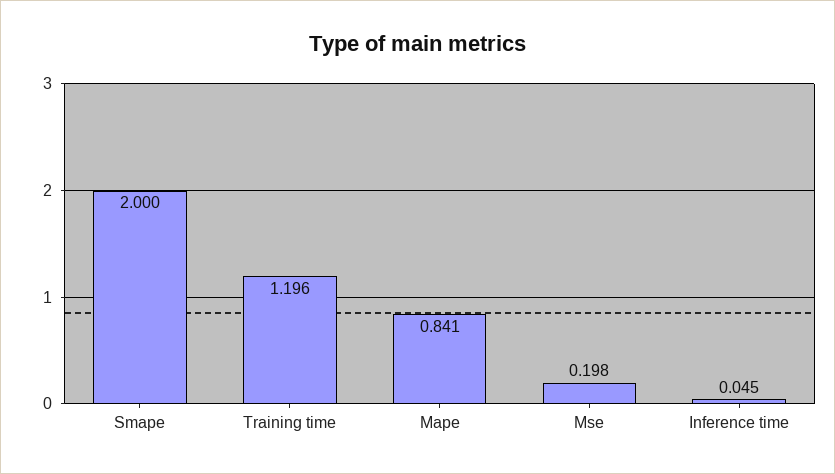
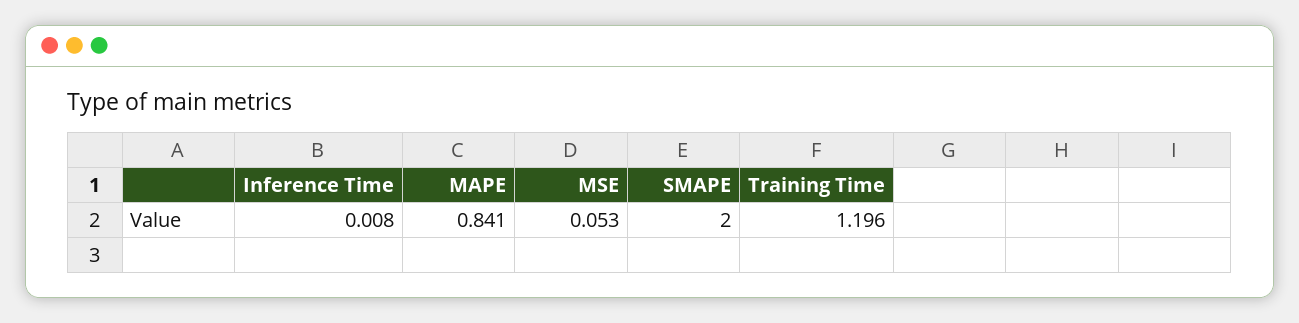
Mse: 0.198 -> 0.053
Inference time: 0.045 -> 0.008

